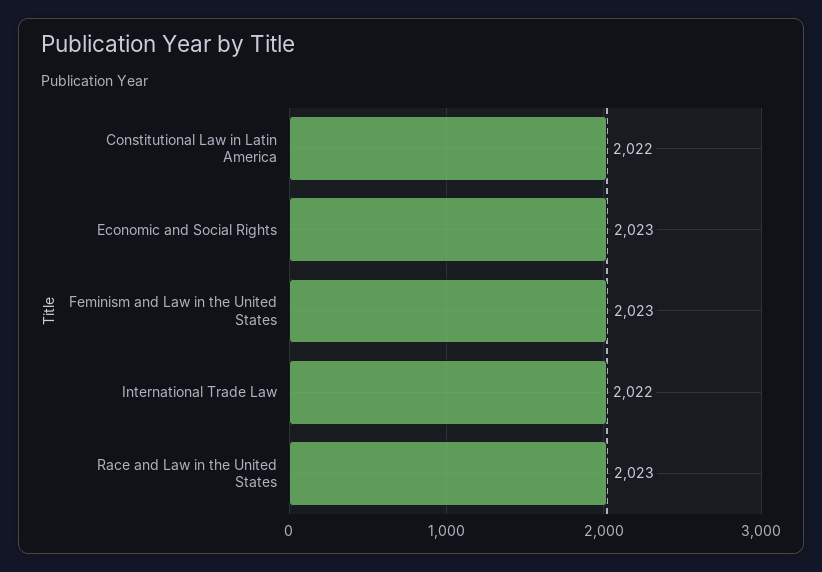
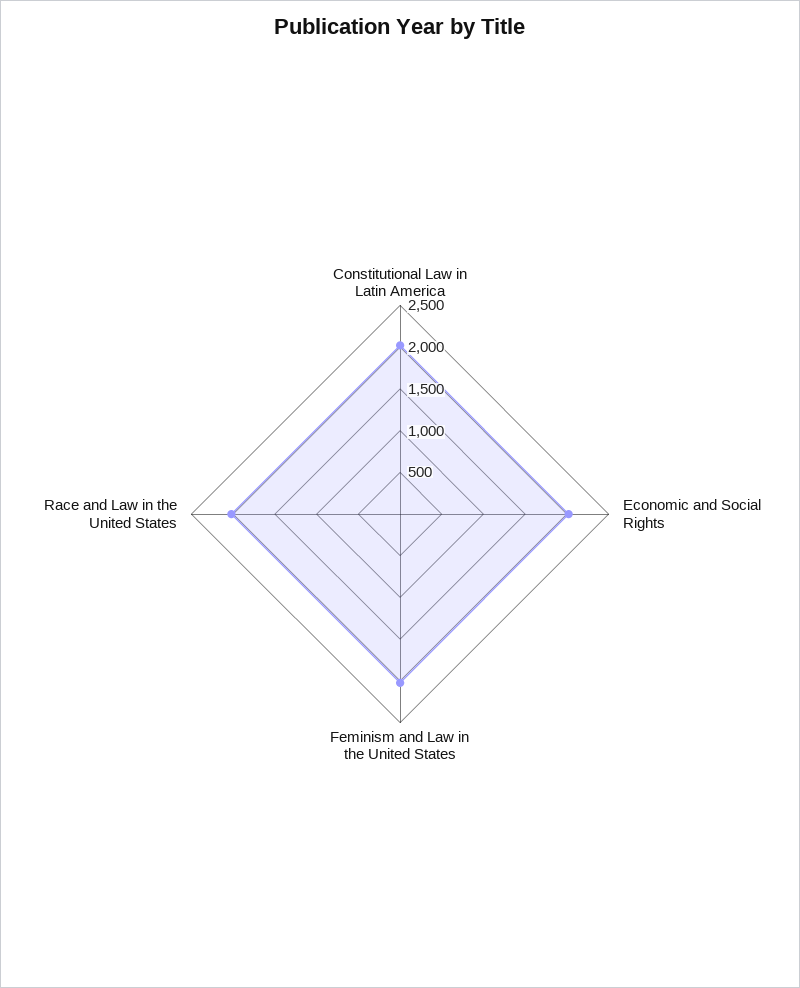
International Trade Law: 2022 -> none

